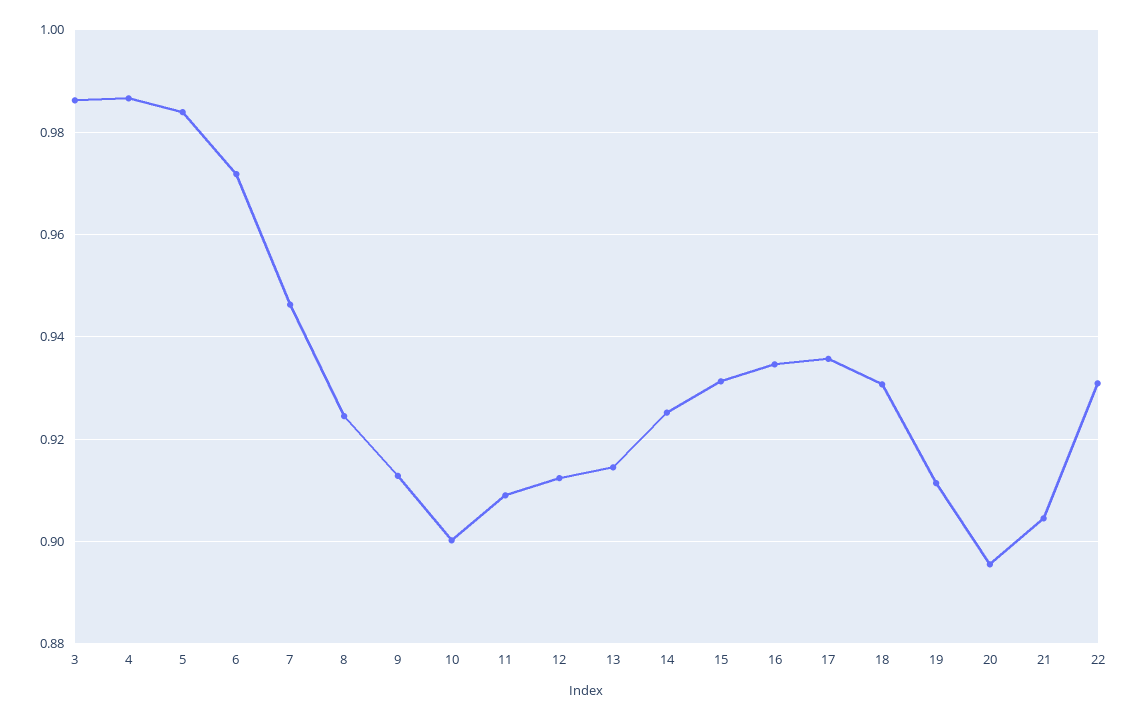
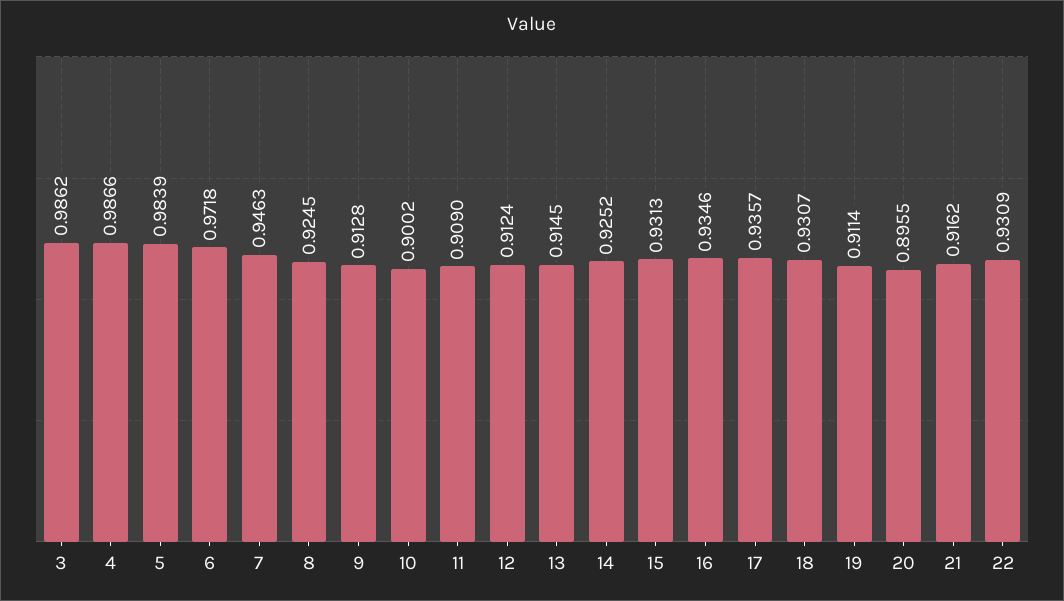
21: 0.904 -> 0.9162

